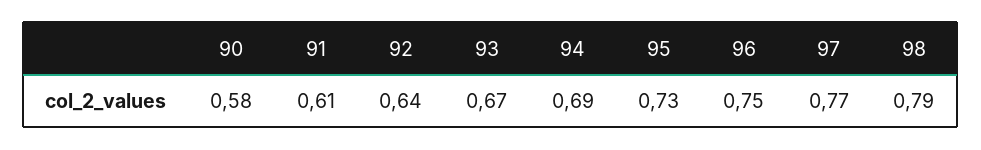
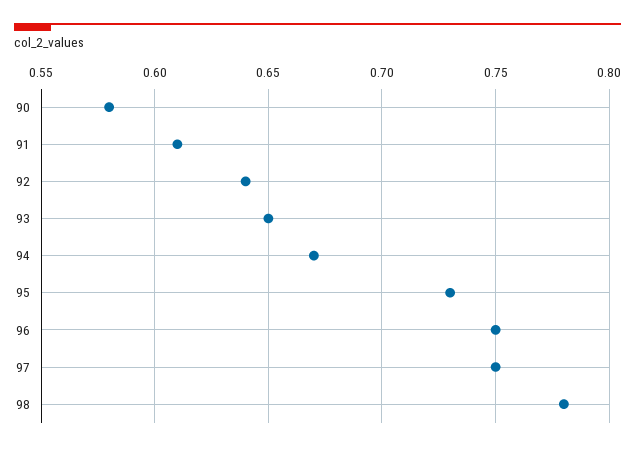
93: 0.67 -> 0.65
94: 0.69 -> 0.67
97: 0.77 -> 0.75
98: 0.79 -> 0.78

